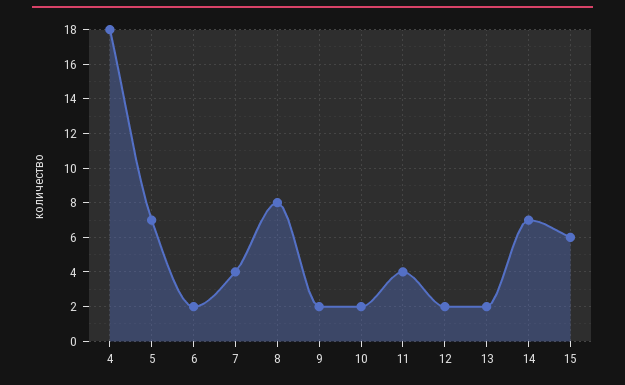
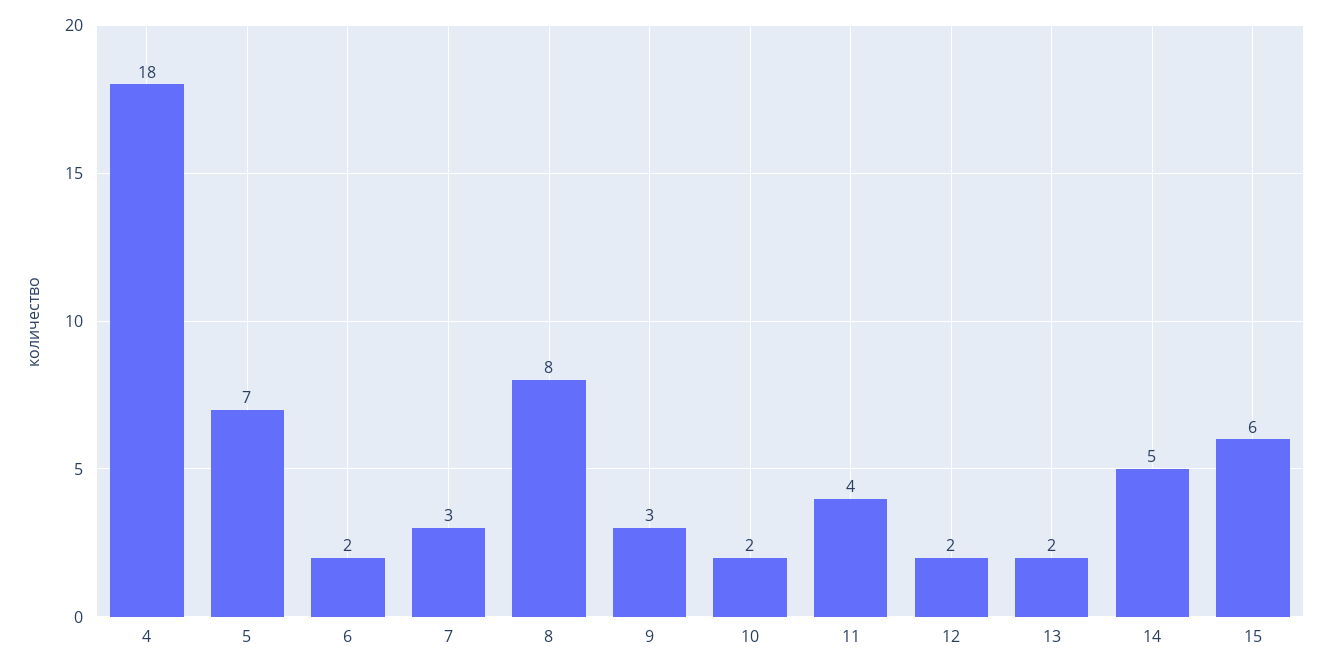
7: 4 -> 3
9: 2 -> 3
14: 7 -> 5

